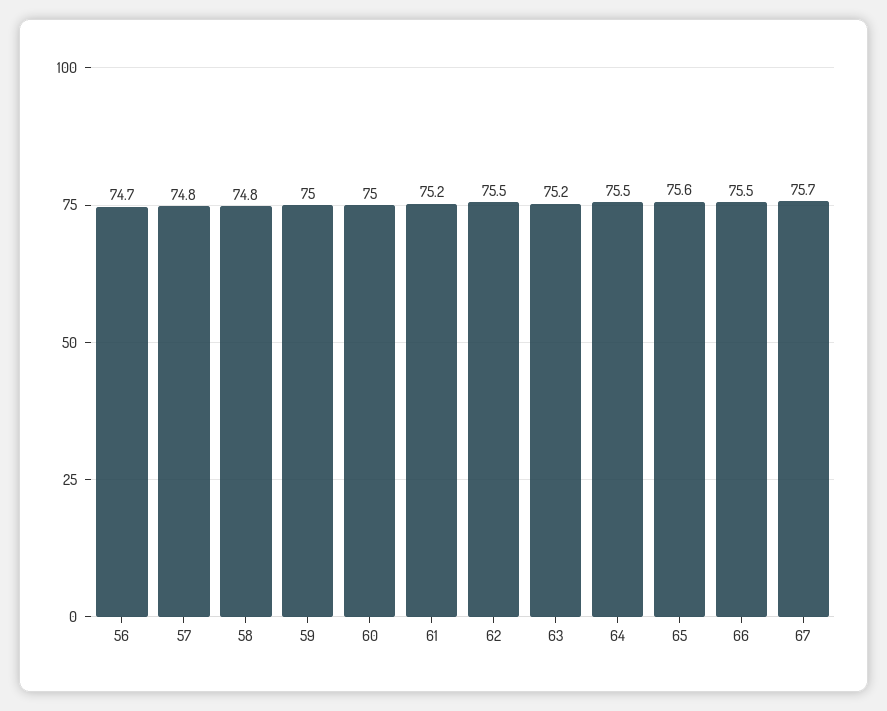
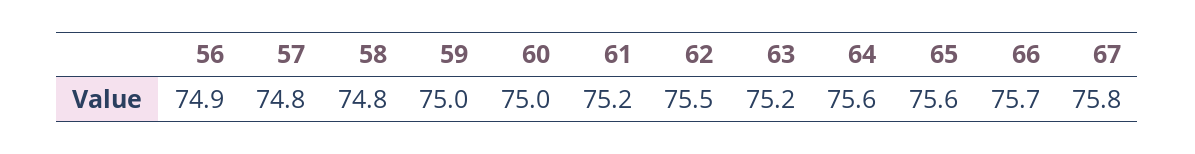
56: 74.7 -> 74.9
64: 75.5 -> 75.6
66: 75.5 -> 75.7
67: 75.7 -> 75.8

